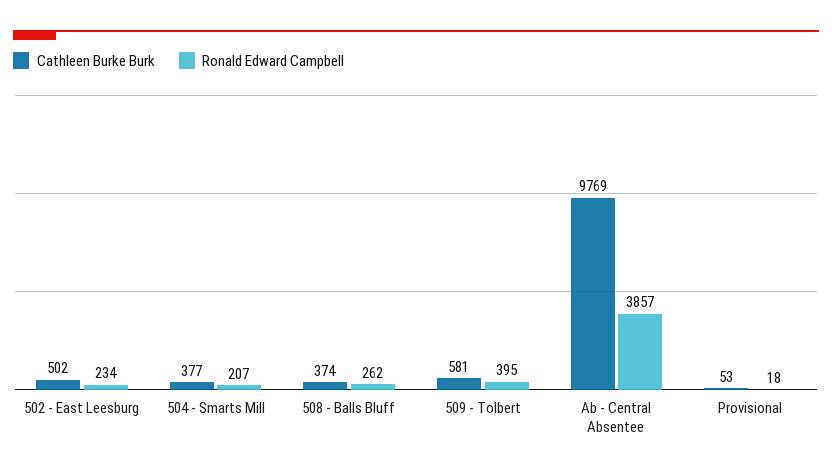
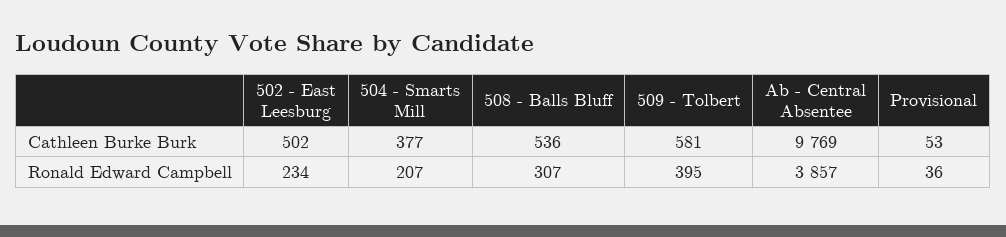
Cathleen Burke Burk, 508 - Balls Bluff: 374 -> 536
Ronald Edward Campbell, 508 - Balls Bluff: 262 -> 307
Ronald Edward Campbell, Provisional: 18 -> 36

